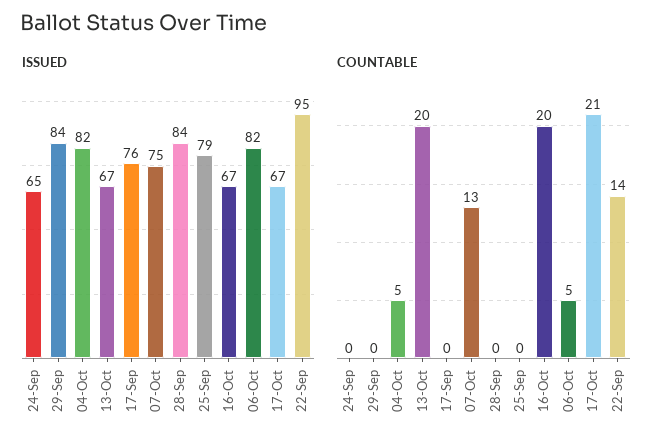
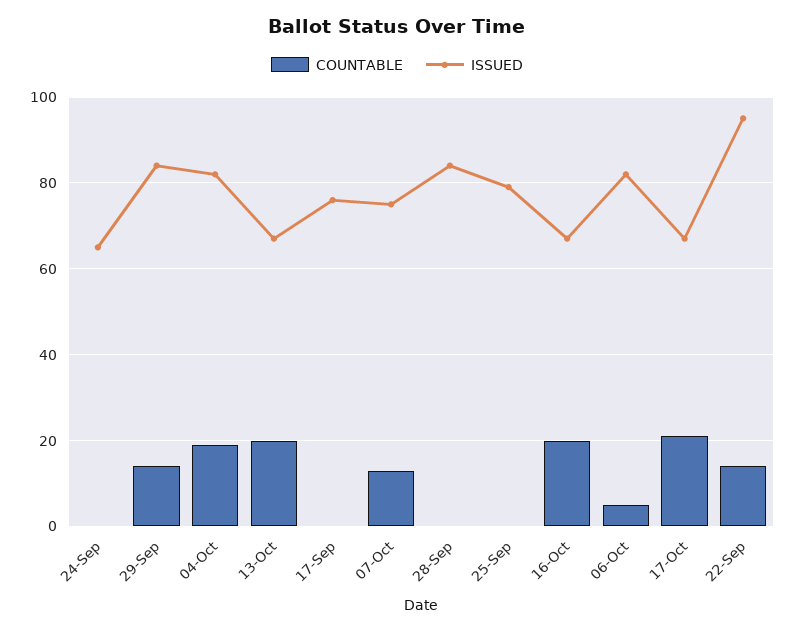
COUNTABLE, 29-Sep: 0 -> 15
COUNTABLE, 04-Oct: 5 -> 20

